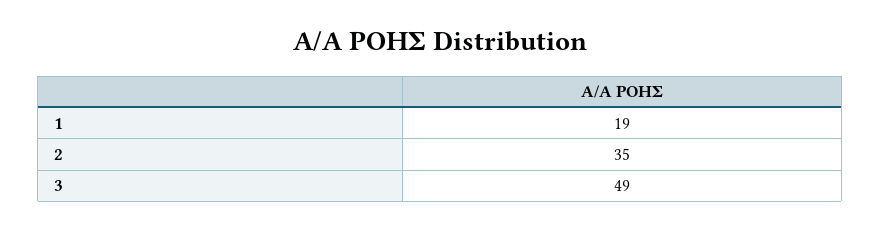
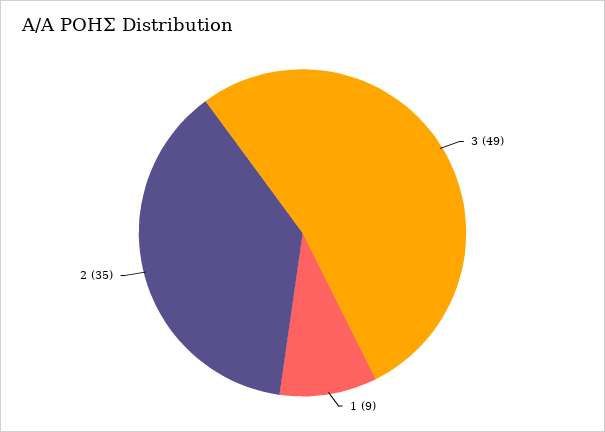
1: 19 -> 9

